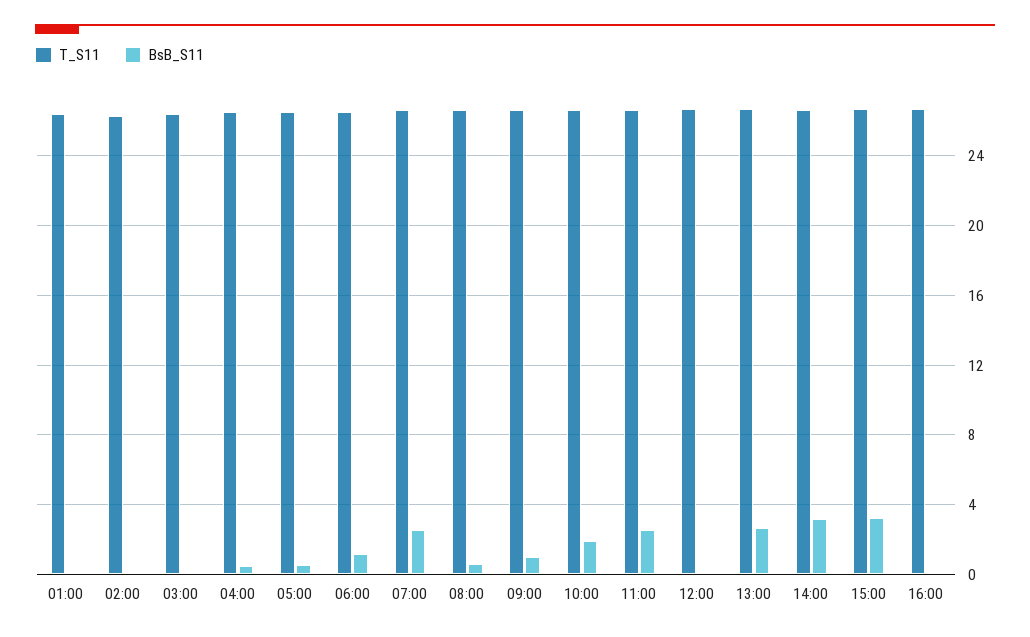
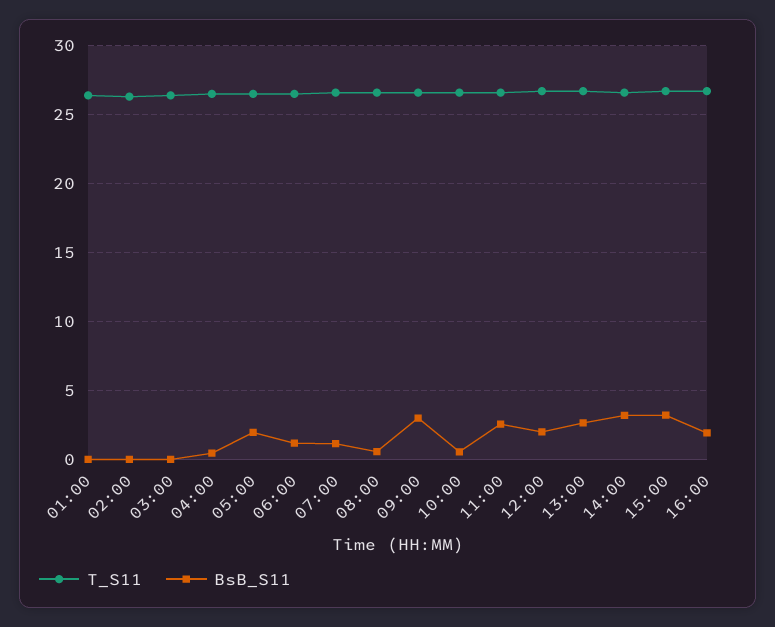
BsB_S11, 05:00: 0.5 -> 2
BsB_S11, 07:00: 2.5 -> 1
BsB_S11, 09:00: 1 -> 3
BsB_S11, 10:00: 2 -> 0.5
BsB_S11, 12:00: 0 -> 2
BsB_S11, 16:00: 0 -> 2

